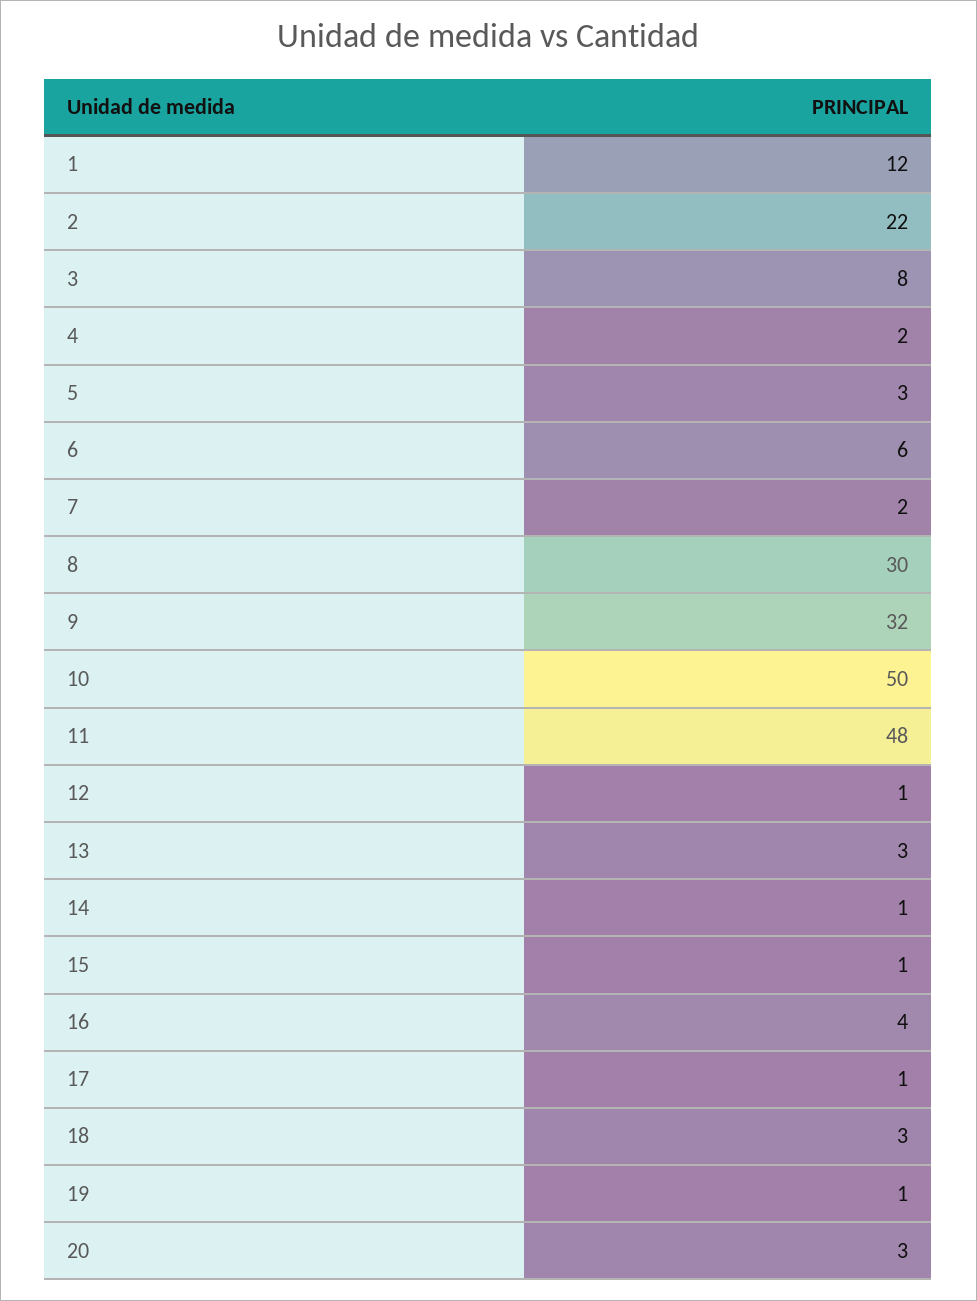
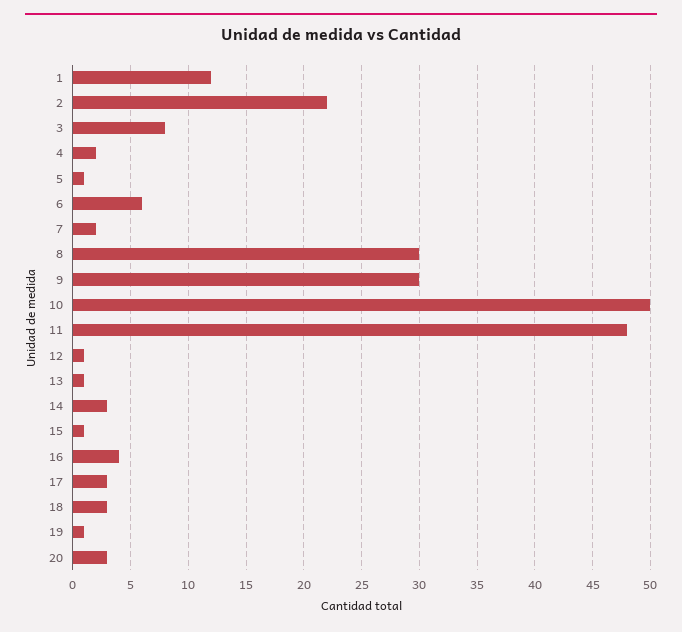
5: 3 -> 1
9: 32 -> 30
13: 3 -> 1
14: 1 -> 3
17: 1 -> 3

